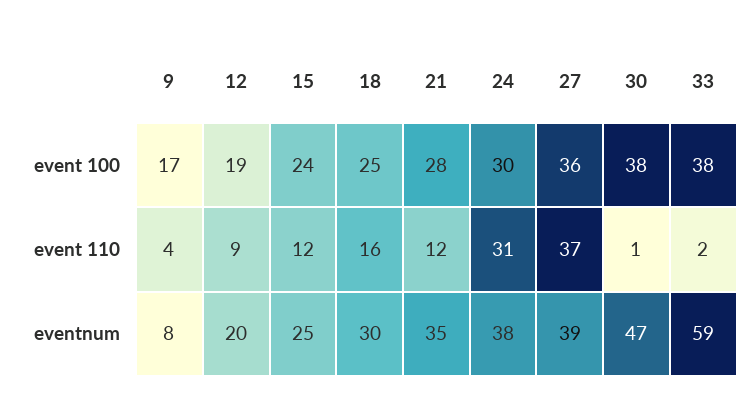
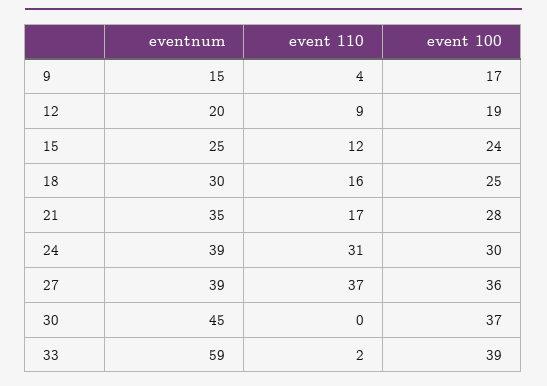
30, event 100: 38 -> 37
33, event 100: 38 -> 39
21, event 110: 12 -> 17
30, event 110: 1 -> 0
9, eventnum: 8 -> 15
24, eventnum: 38 -> 39
30, eventnum: 47 -> 45

